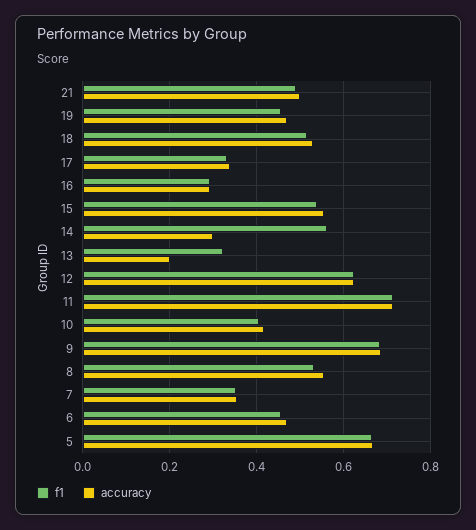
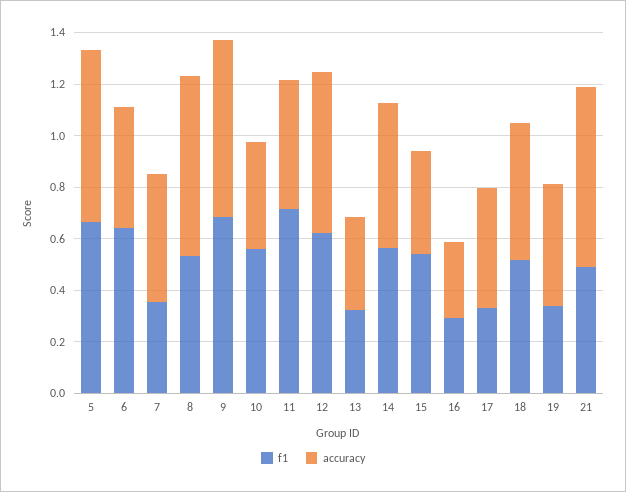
accuracy, 21: 0.5 -> 0.7
f1, 19: 0.46 -> 0.35
accuracy, 17: 0.34 -> 0.45
accuracy, 15: 0.56 -> 0.4
accuracy, 14: 0.3 -> 0.55
accuracy, 13: 0.2 -> 0.35
accuracy, 11: 0.72 -> 0.5
f1, 10: 0.4 -> 0.55
accuracy, 8: 0.56 -> 0.7
accuracy, 7: 0.36 -> 0.5
f1, 6: 0.46 -> 0.65

